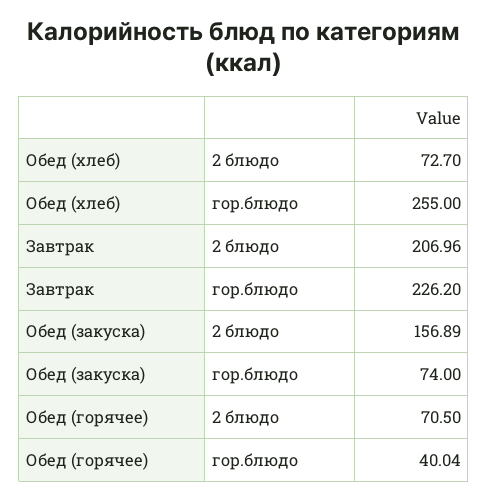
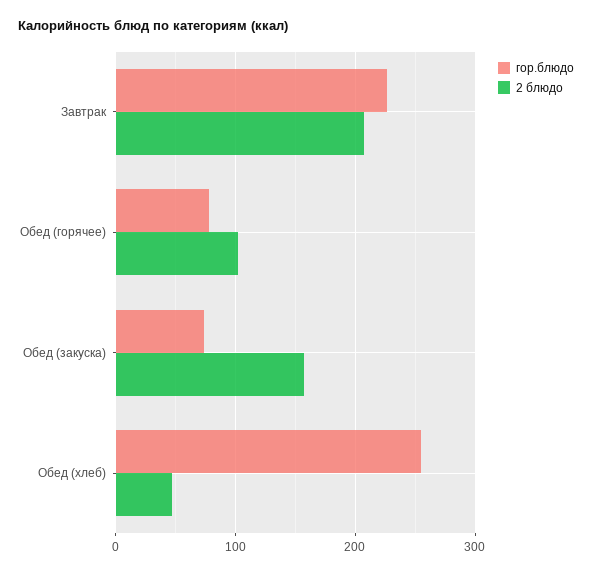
2 блюдо, Обед (хлеб): 72.7 -> 50
2 блюдо, Обед (горячее): 70.5 -> 100
гор.блюдо, Обед (горячее): 40.04 -> 80

